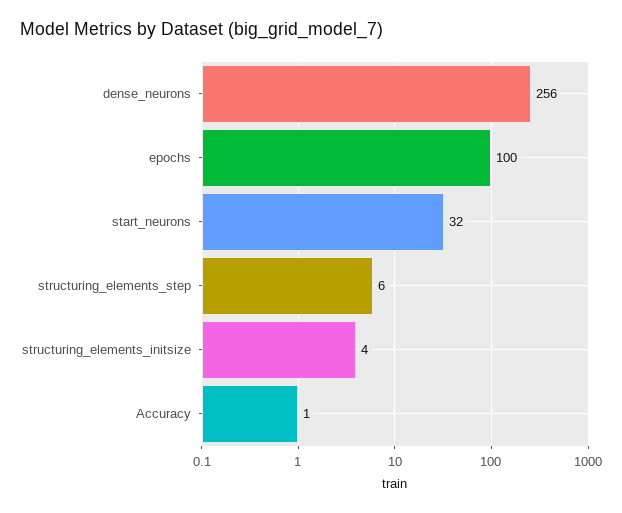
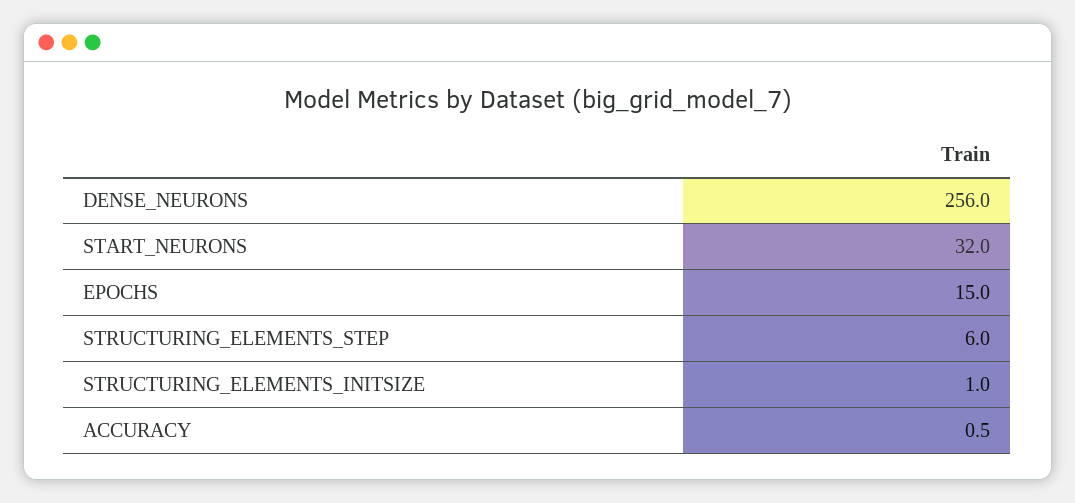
epochs: 100 -> 15
structuring_elements_initsize: 4 -> 1

